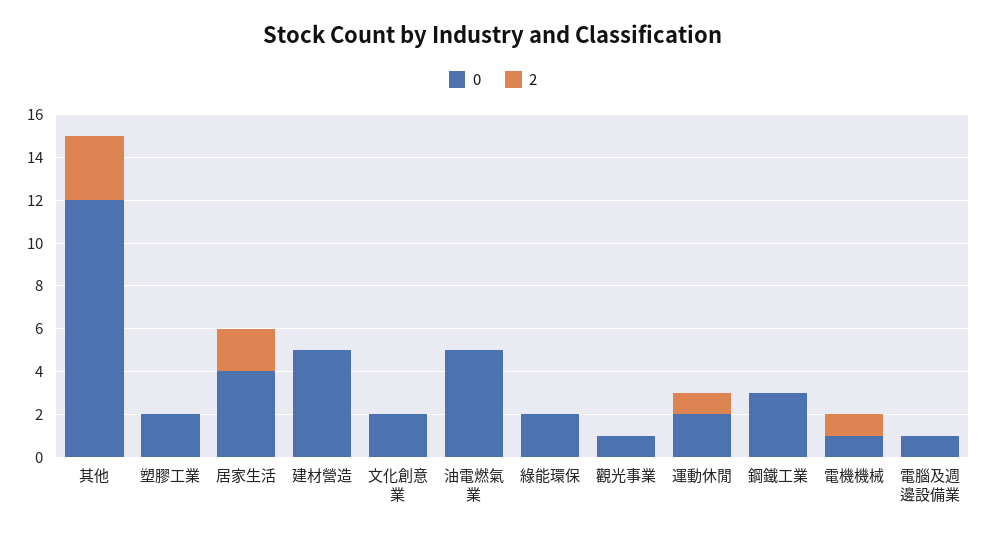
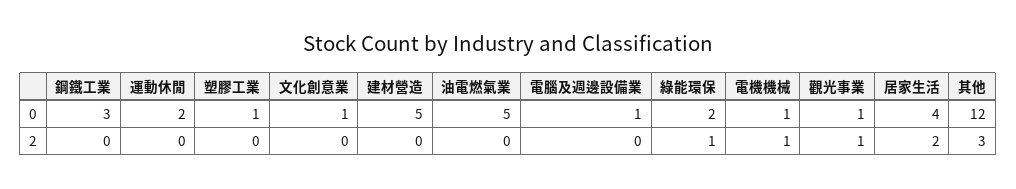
0, 塑膠工業: 2 -> 1
0, 文化創意業: 2 -> 1
2, 綠能環保: 0 -> 1
2, 觀光事業: 0 -> 1
2, 運動休閒: 1 -> 0

